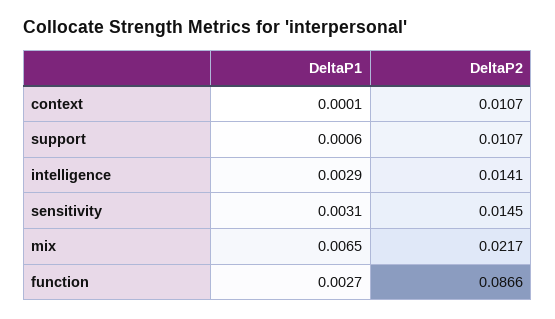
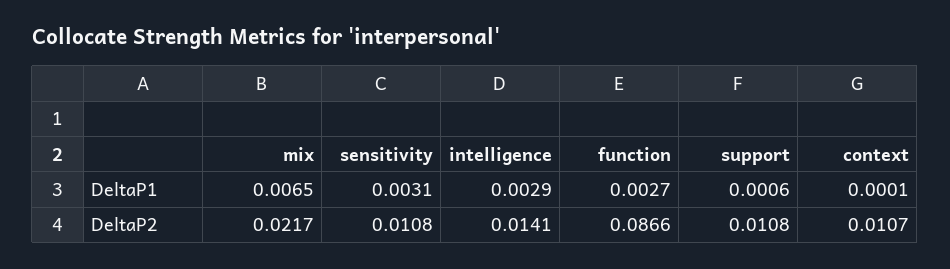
DeltaP2, support: 0.0107 -> 0.0108
DeltaP2, sensitivity: 0.0145 -> 0.0108

